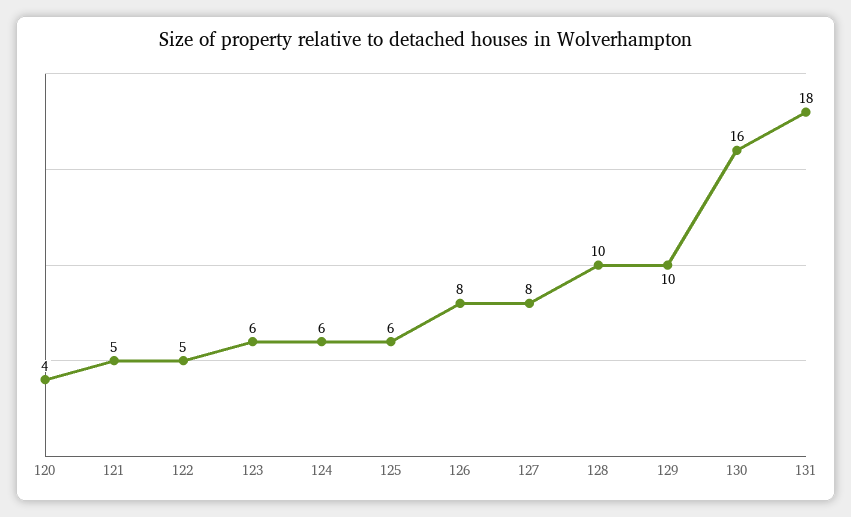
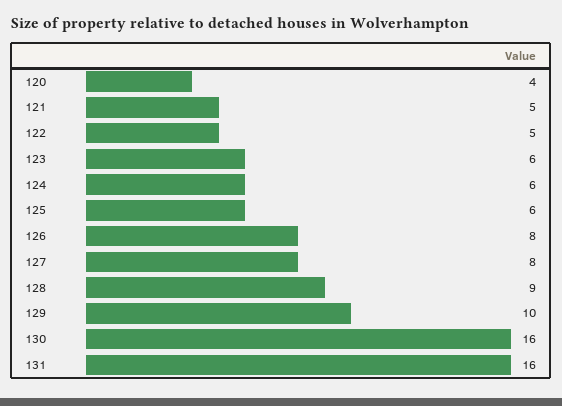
128: 10 -> 9
131: 18 -> 16

